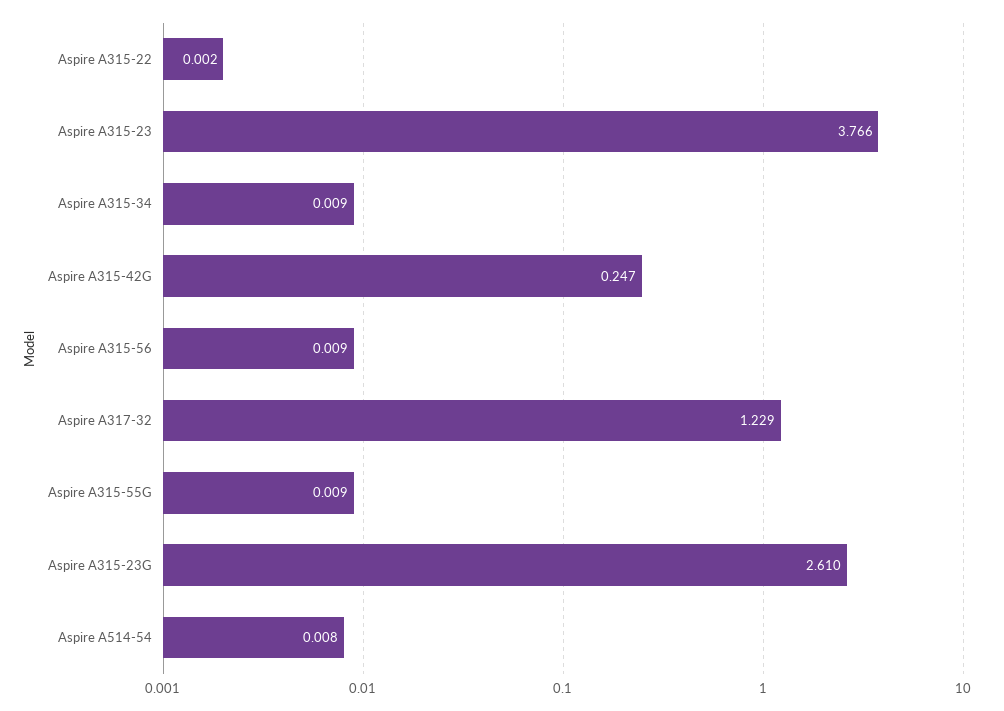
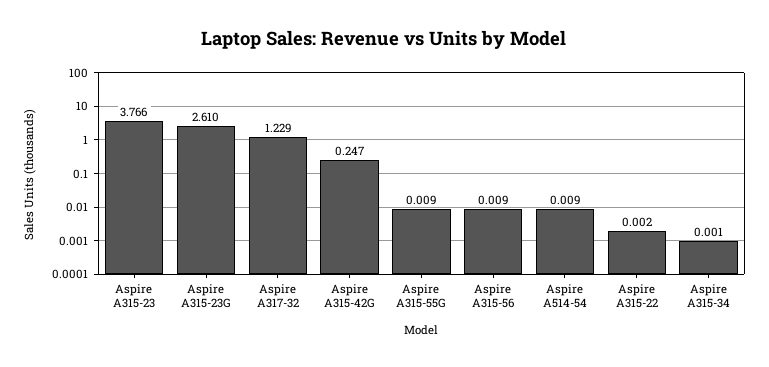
Aspire A315-34: 0.009 -> 0.001
Aspire A514-54: 0.008 -> 0.009

